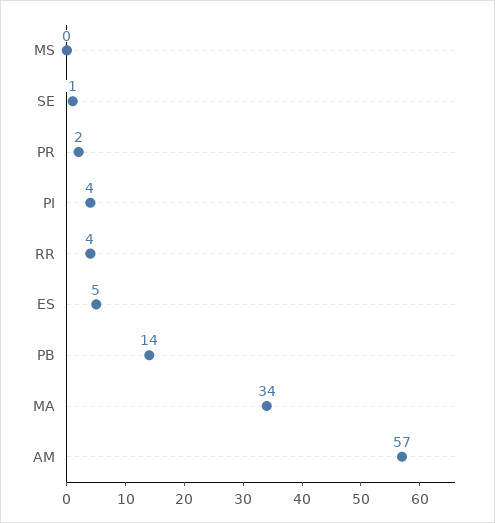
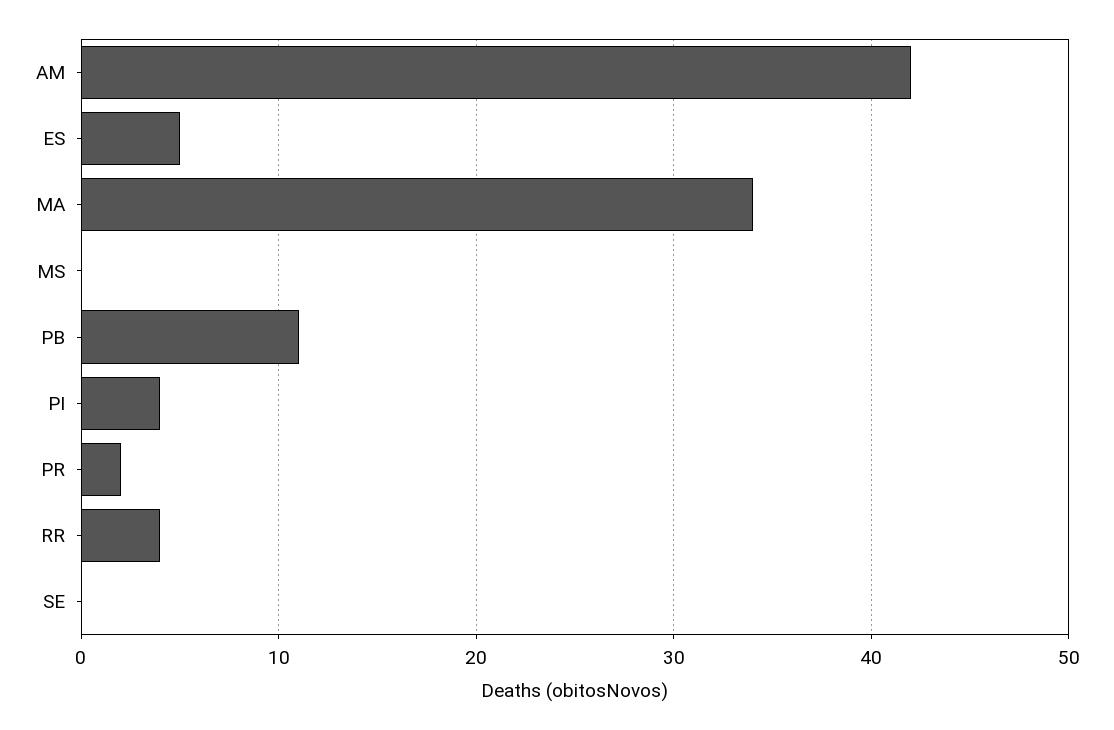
SE: 1 -> 0
PB: 14 -> 11
AM: 57 -> 42

